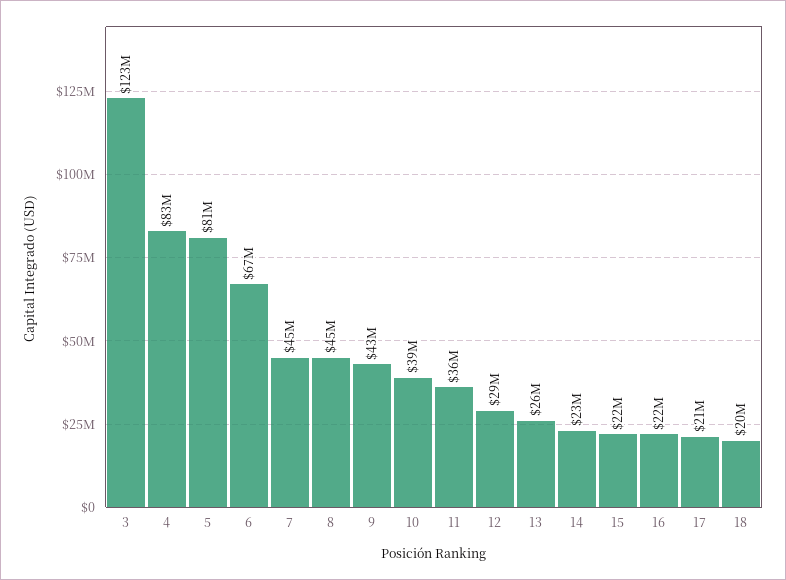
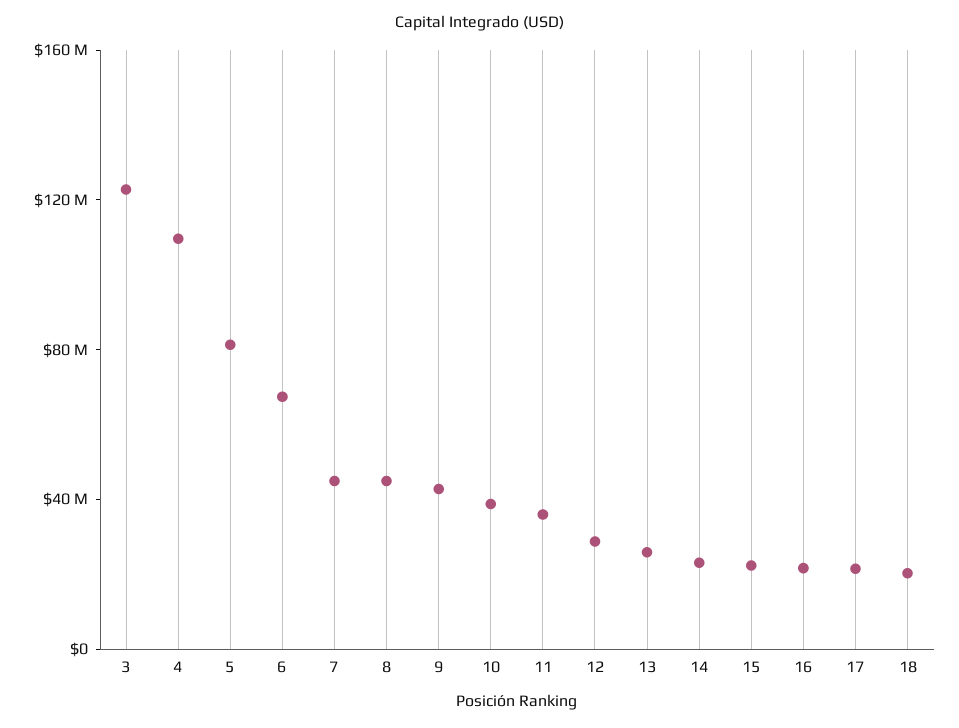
4: 83000000 -> 110000000

